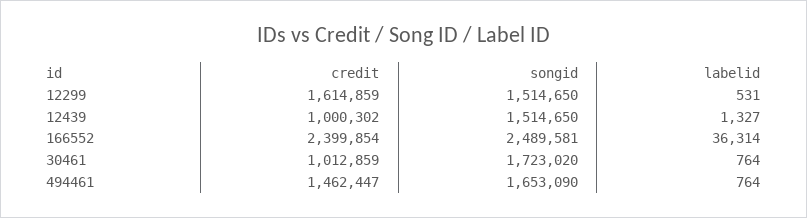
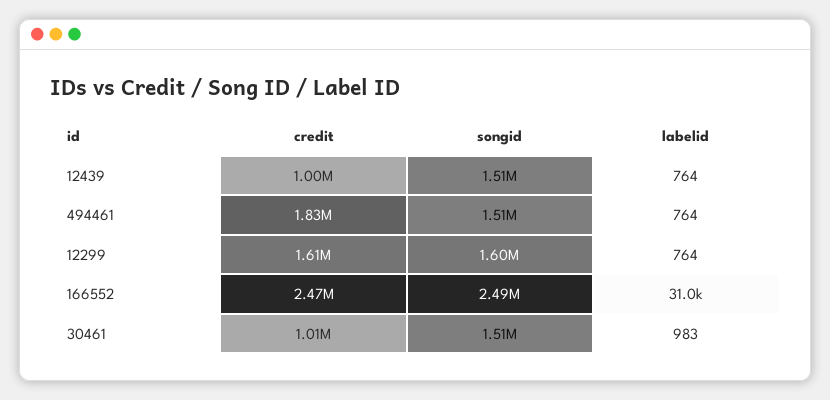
songid, 12299: 1514650 -> 1600000
labelid, 12299: 531 -> 764
labelid, 12439: 1327 -> 764
credit, 166552: 2399854 -> 2470000
labelid, 166552: 36314 -> 31000
songid, 30461: 1723020 -> 1510000
labelid, 30461: 764 -> 983
credit, 494461: 1462447 -> 1830000
songid, 494461: 1653090 -> 1510000

